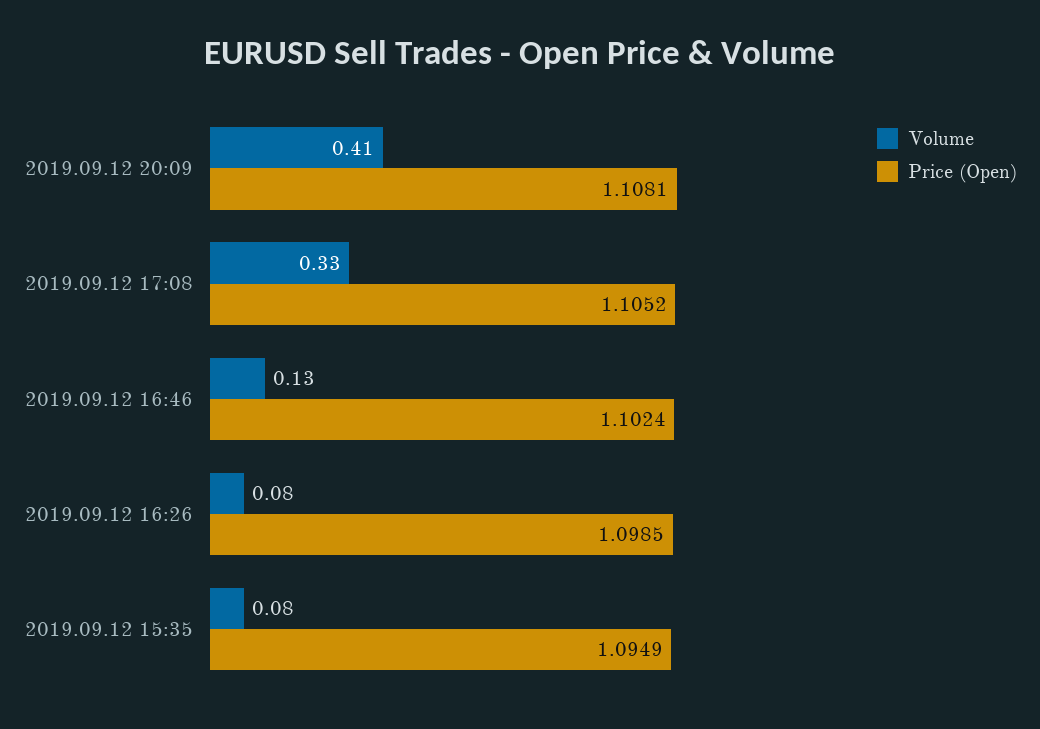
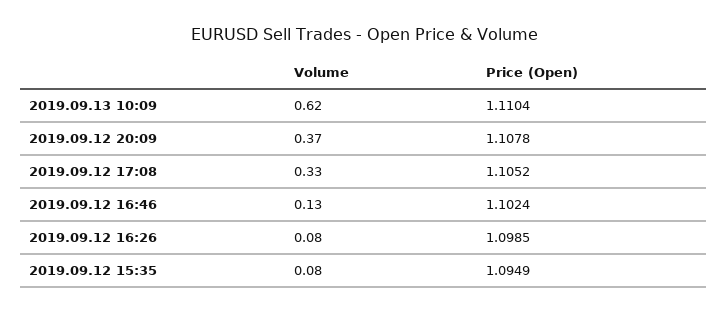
Volume, 2019.09.12 20:09: 0.41 -> 0.37
Price (Open), 2019.09.12 20:09: 1.1081 -> 1.1078
Volume, 2019.09.13 10:09: none -> 0.62
Price (Open), 2019.09.13 10:09: none -> 1.1104

